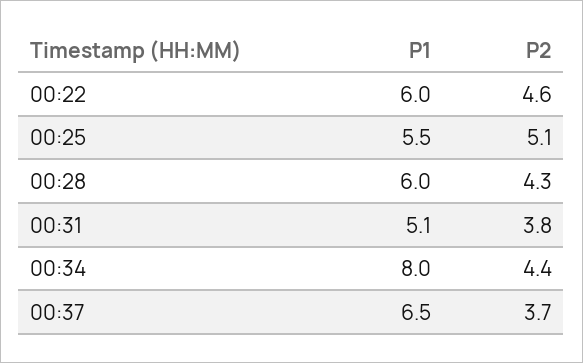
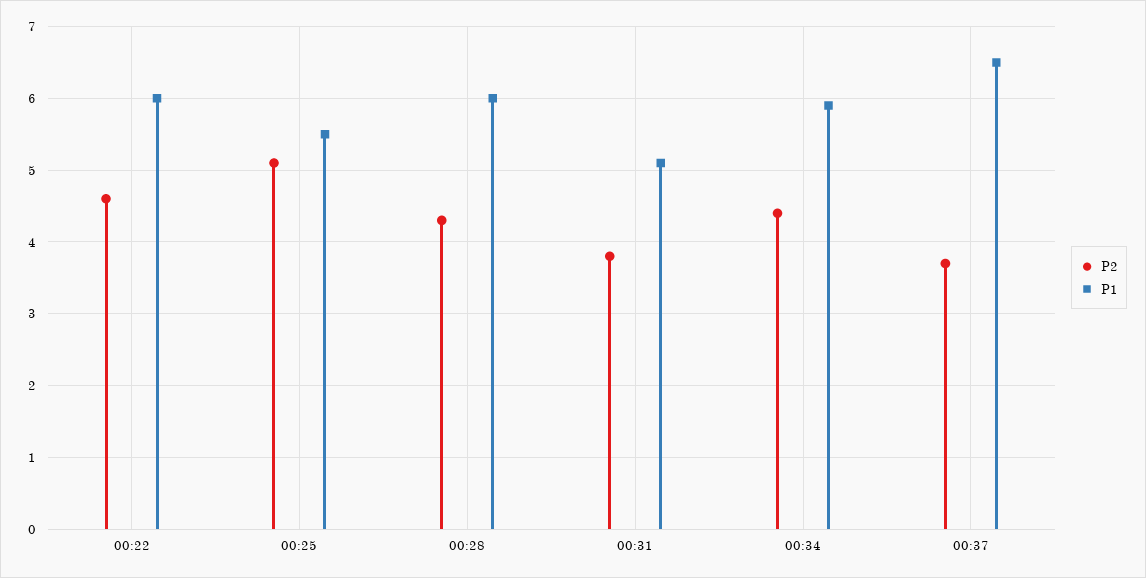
P1, 00:34: 8 -> 5.9

